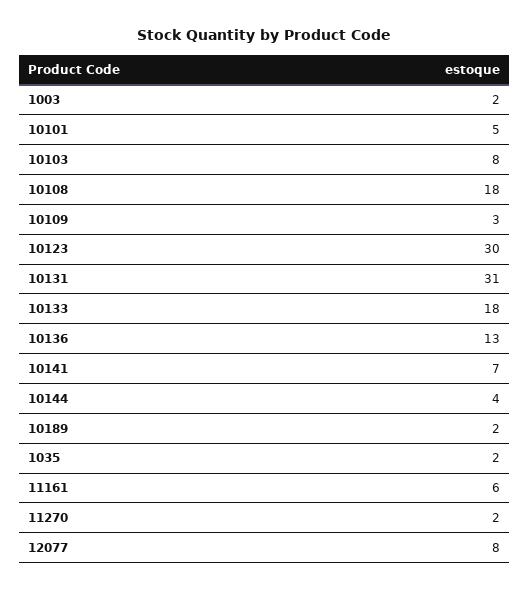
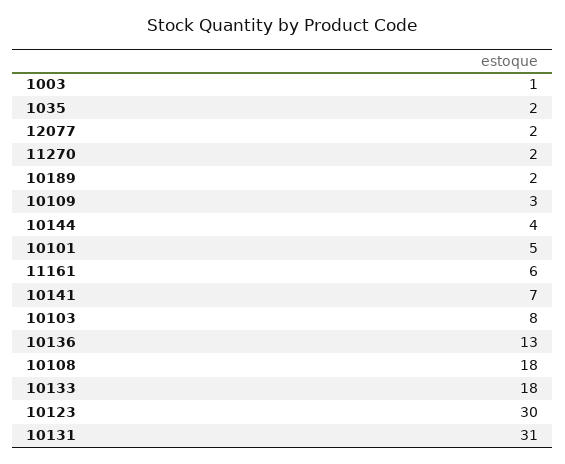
1003: 2 -> 1
12077: 8 -> 2

